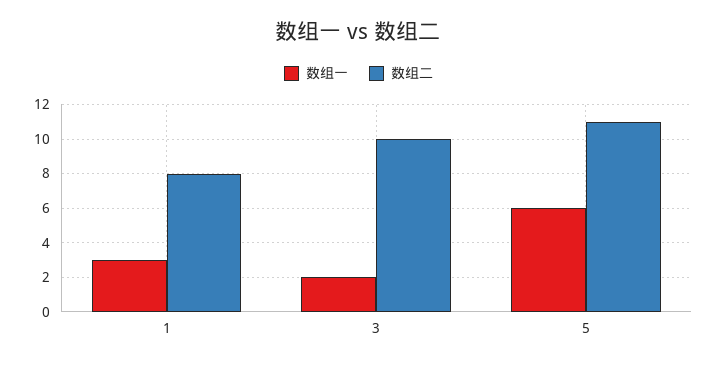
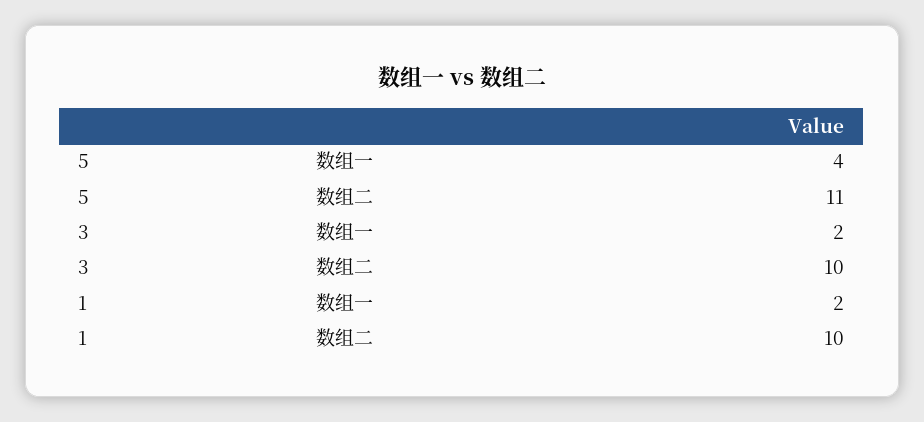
数组一, 1: 3 -> 2
数组二, 1: 8 -> 10
数组一, 5: 6 -> 4

